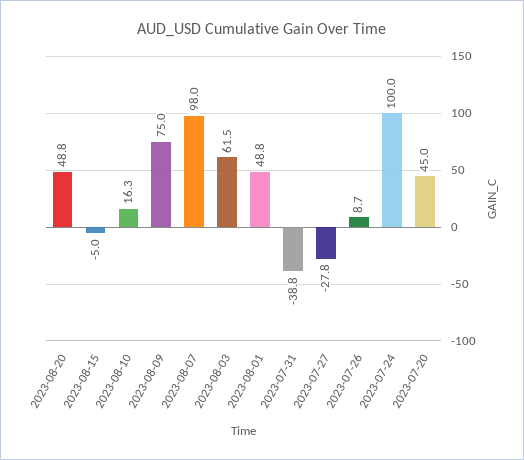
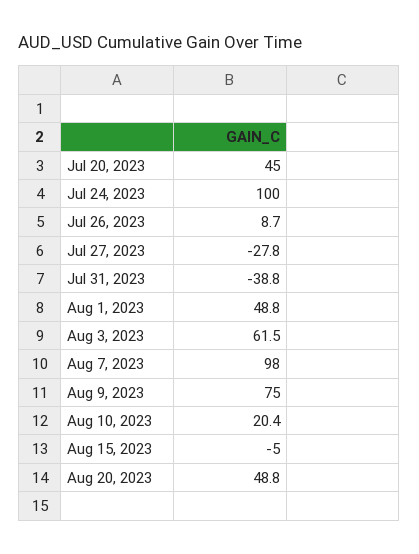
2023-08-10: 16.3 -> 20.4

